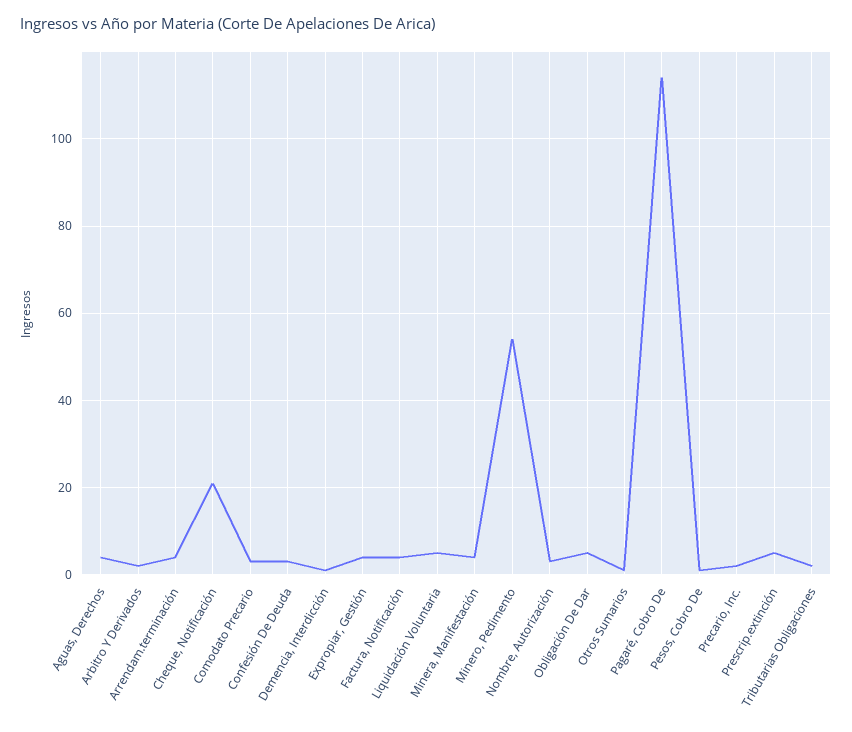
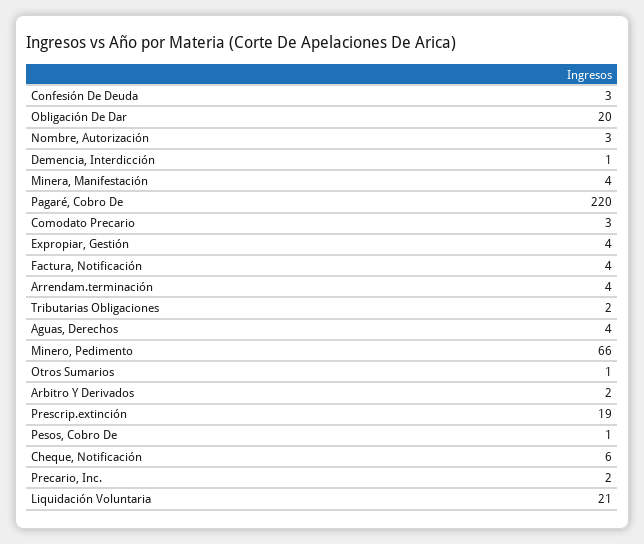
Cheque, Notificación: 20 -> 6
Liquidación Voluntaria: 5 -> 21
Minero, Pedimento: 55 -> 66
Obligación De Dar: 5 -> 20
Pagaré, Cobro De: 115 -> 220
Prescrip.extinción: 5 -> 19

